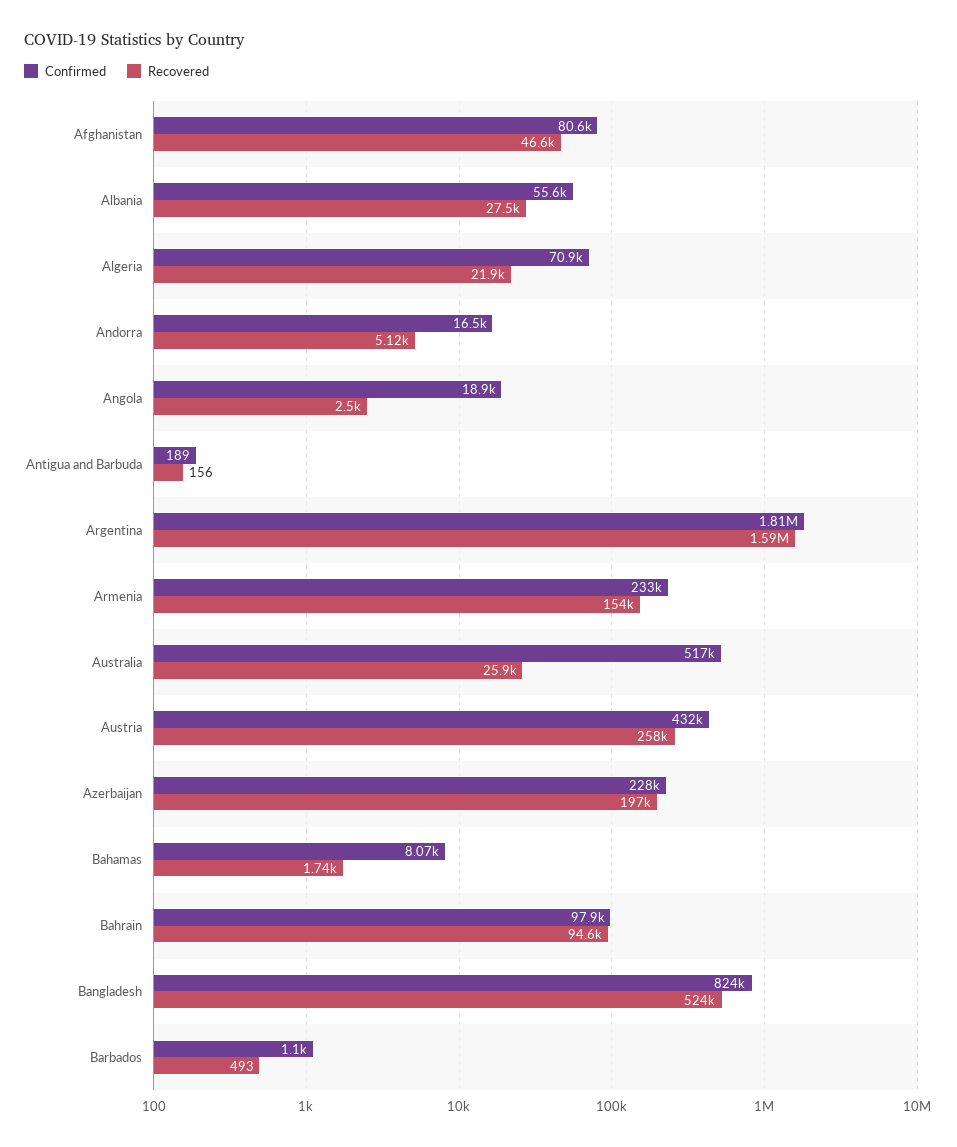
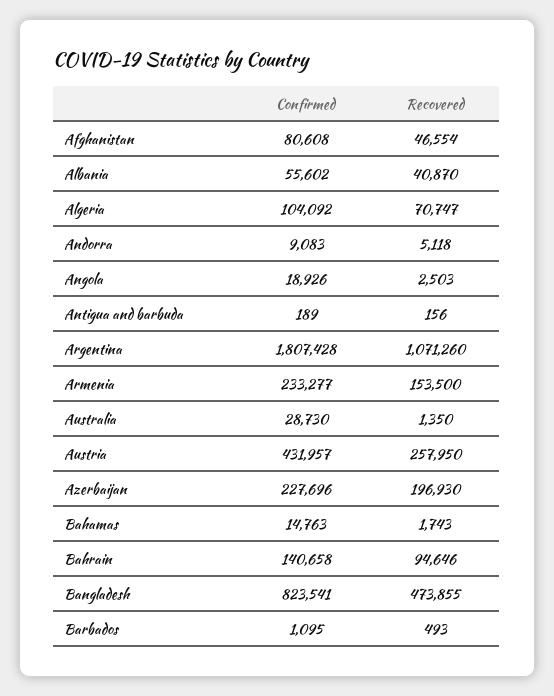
Recovered, Albania: 27500 -> 40870
Confirmed, Algeria: 70900 -> 104092
Recovered, Algeria: 21900 -> 70747
Confirmed, Andorra: 16500 -> 9083
Recovered, Argentina: 1590000 -> 1071260
Confirmed, Australia: 517000 -> 28730
Recovered, Australia: 25900 -> 1350
Confirmed, Bahamas: 8070 -> 14763
Confirmed, Bahrain: 97900 -> 140658
Recovered, Bangladesh: 524000 -> 473855

